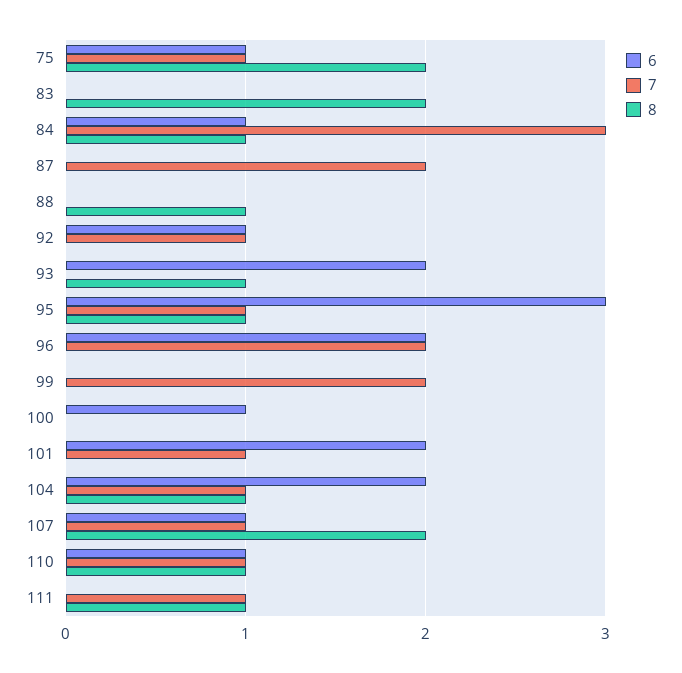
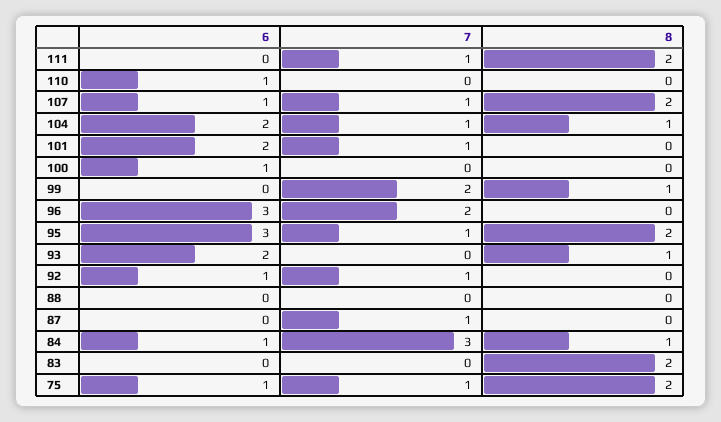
7, 87: 2 -> 1
8, 88: 1 -> 0
8, 95: 1 -> 2
6, 96: 2 -> 3
8, 99: 0 -> 1
7, 110: 1 -> 0
8, 110: 1 -> 0
8, 111: 1 -> 2

